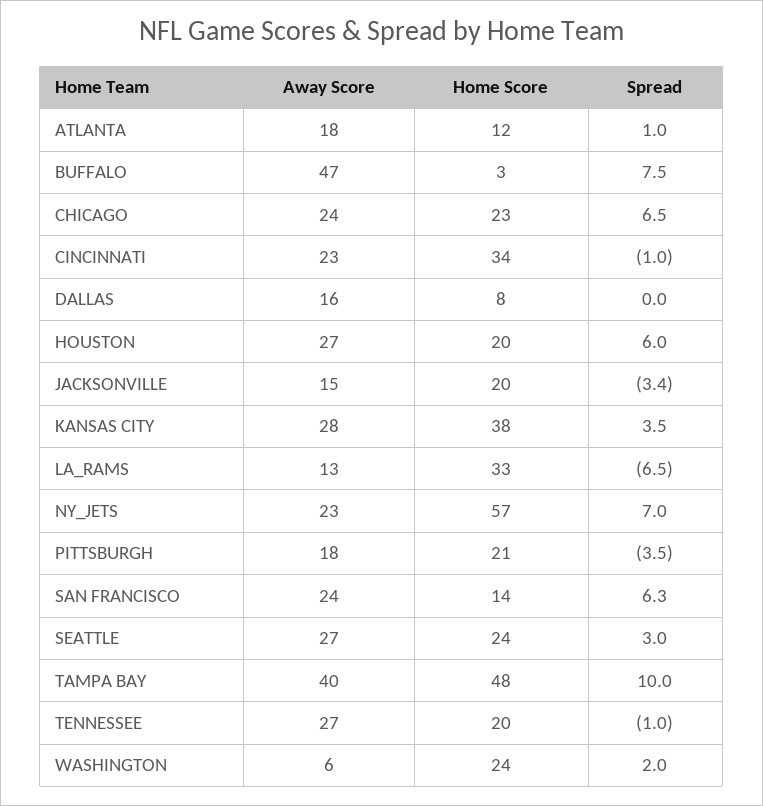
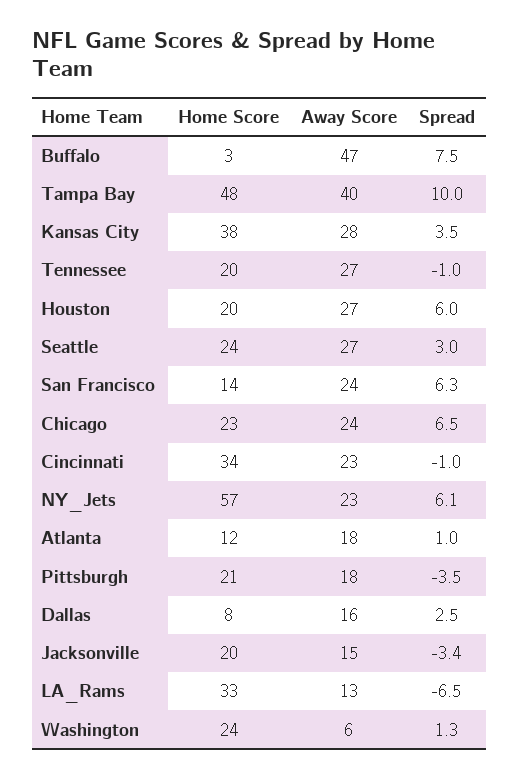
Spread, DALLAS: 0 -> 2.5
Spread, NY_JETS: 7 -> 6.1
Spread, WASHINGTON: 2 -> 1.3

